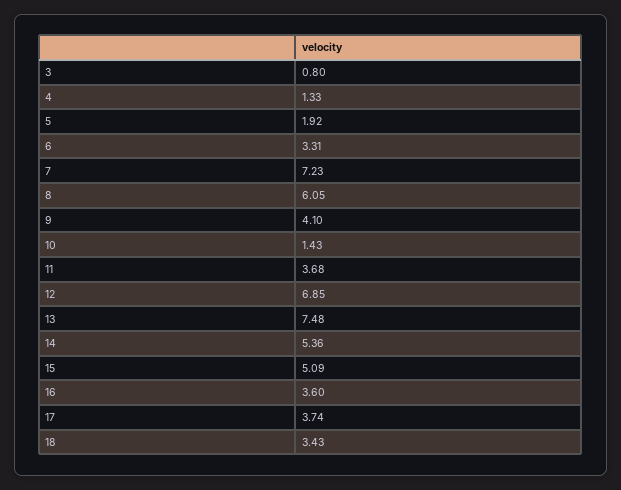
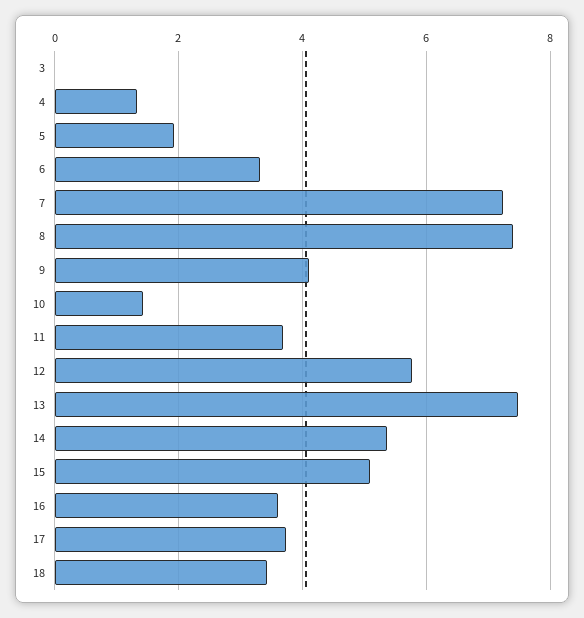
3: 0.8 -> 0
8: 6.05 -> 7.4
12: 6.85 -> 5.8

